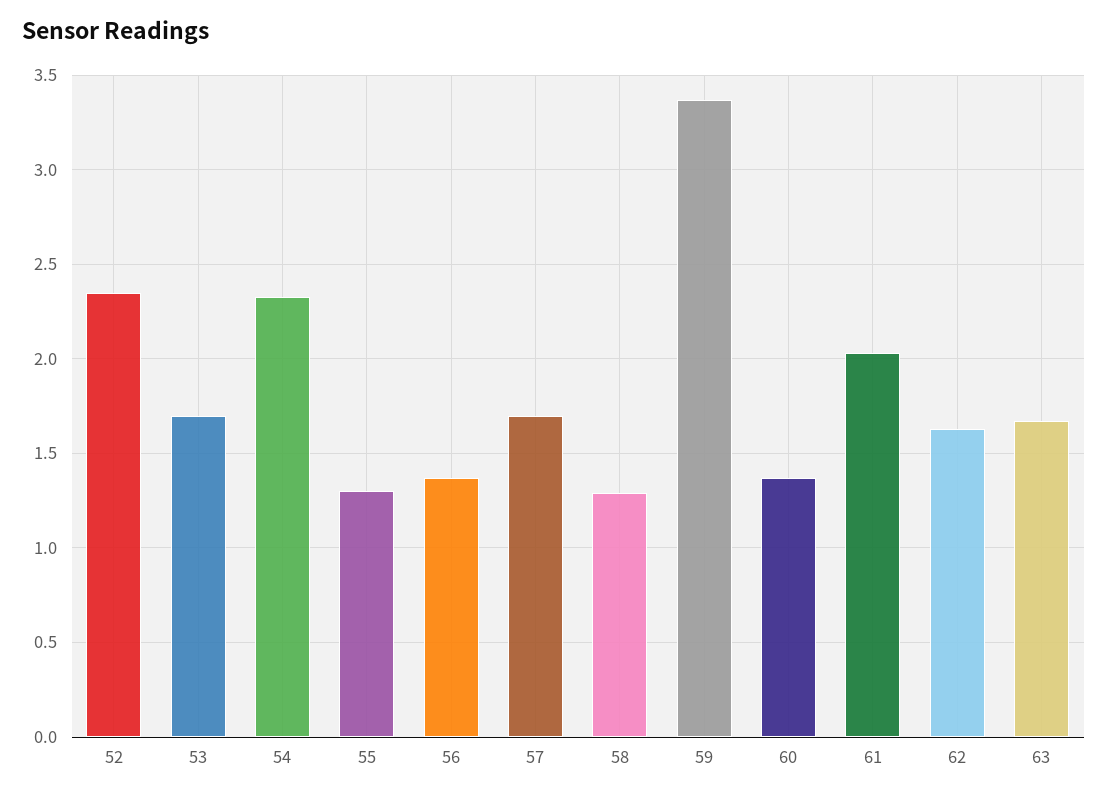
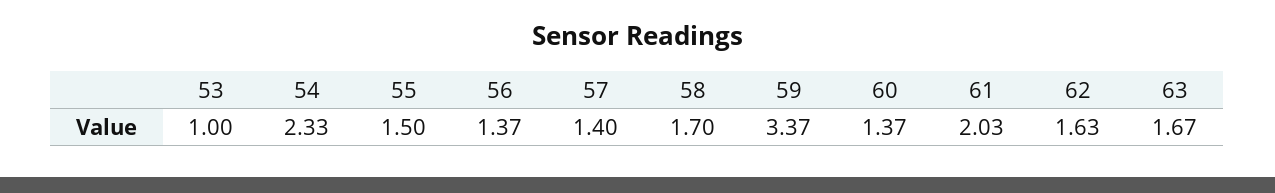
52: 2.35 -> none
53: 1.7 -> 1
55: 1.3 -> 1.5
57: 1.7 -> 1.4
58: 1.3 -> 1.7

